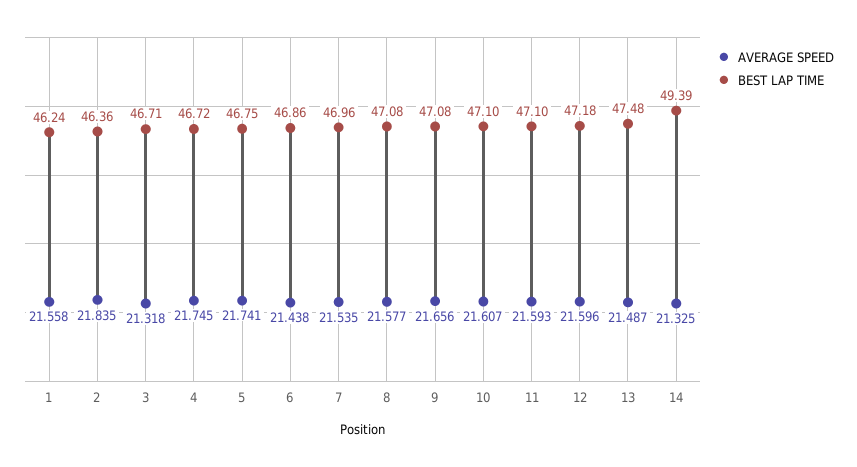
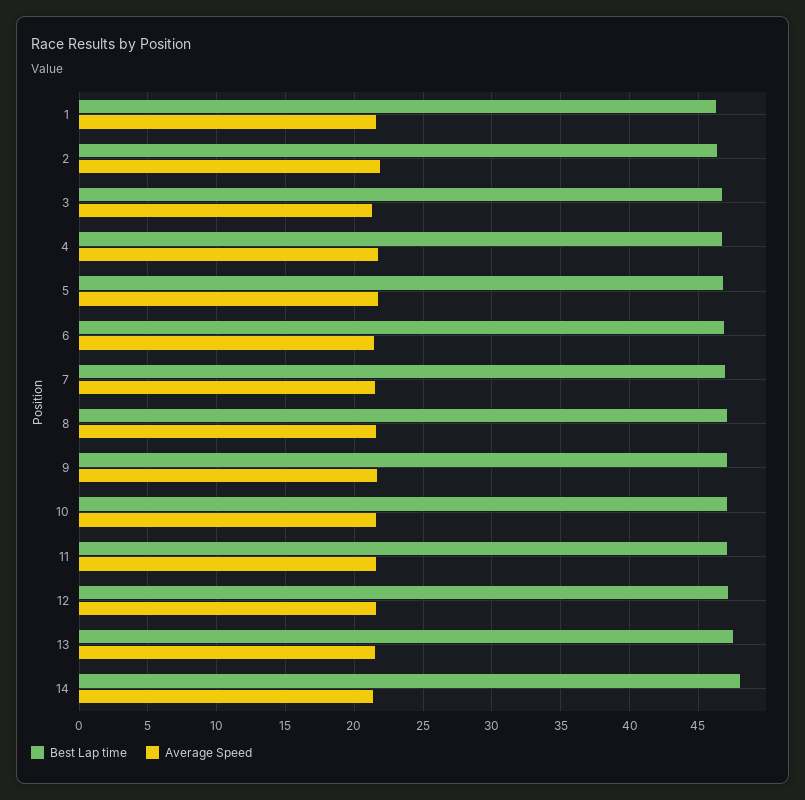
BEST LAP TIME, 14: 49.39 -> 48

